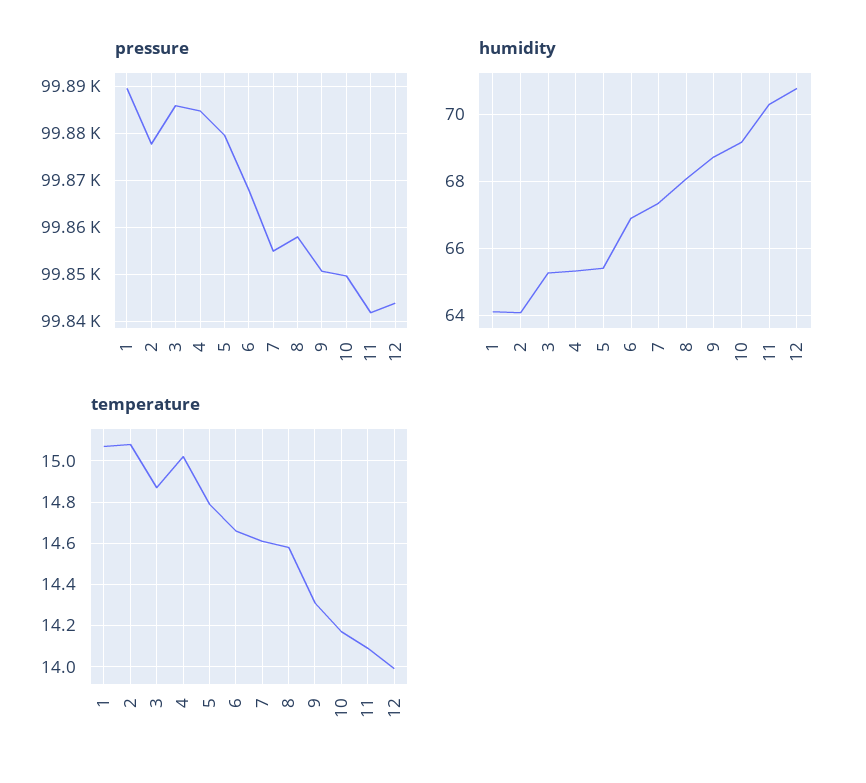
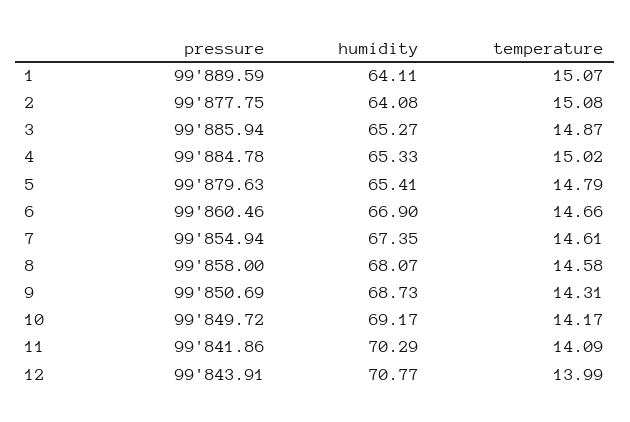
pressure, 6: 99868 -> 99860.46

